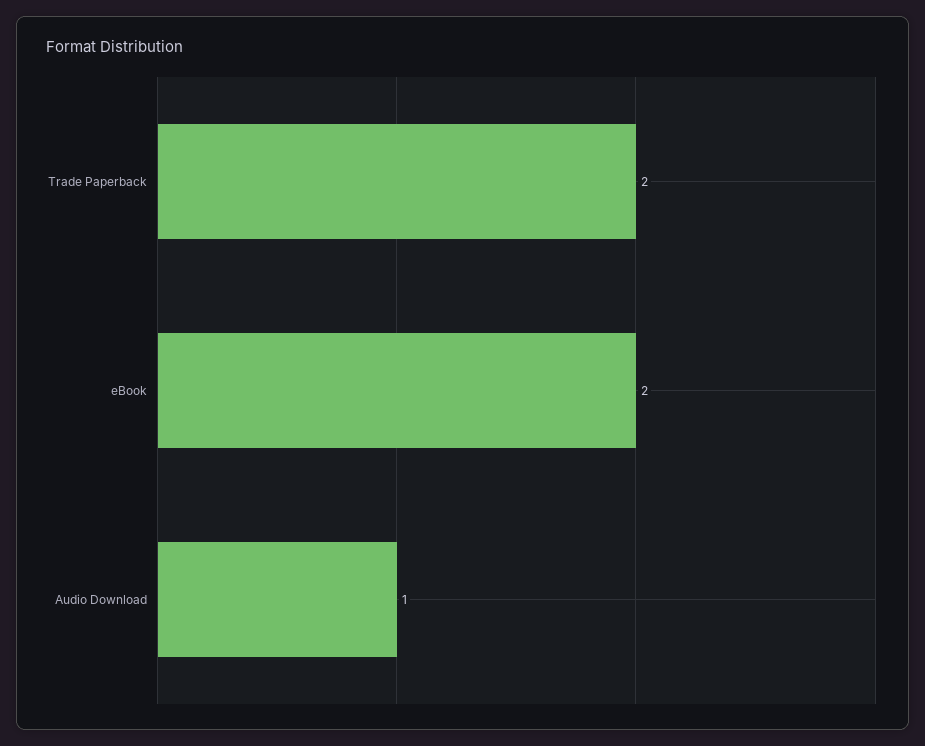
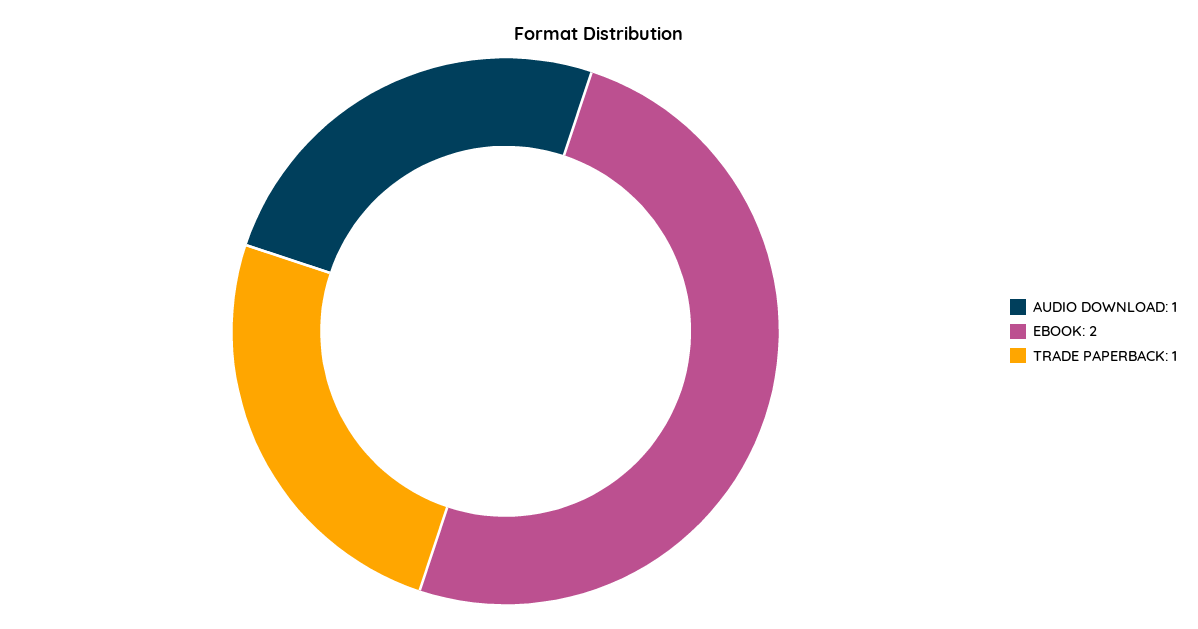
Trade Paperback: 2 -> 1

